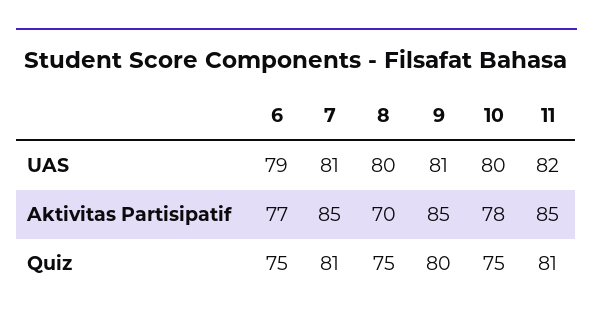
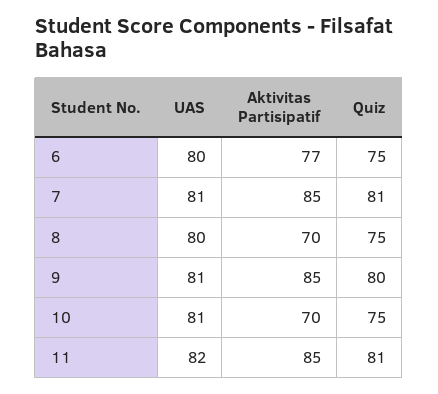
6, UAS: 79 -> 80
10, UAS: 80 -> 81
10, Aktivitas Partisipatif: 78 -> 70

